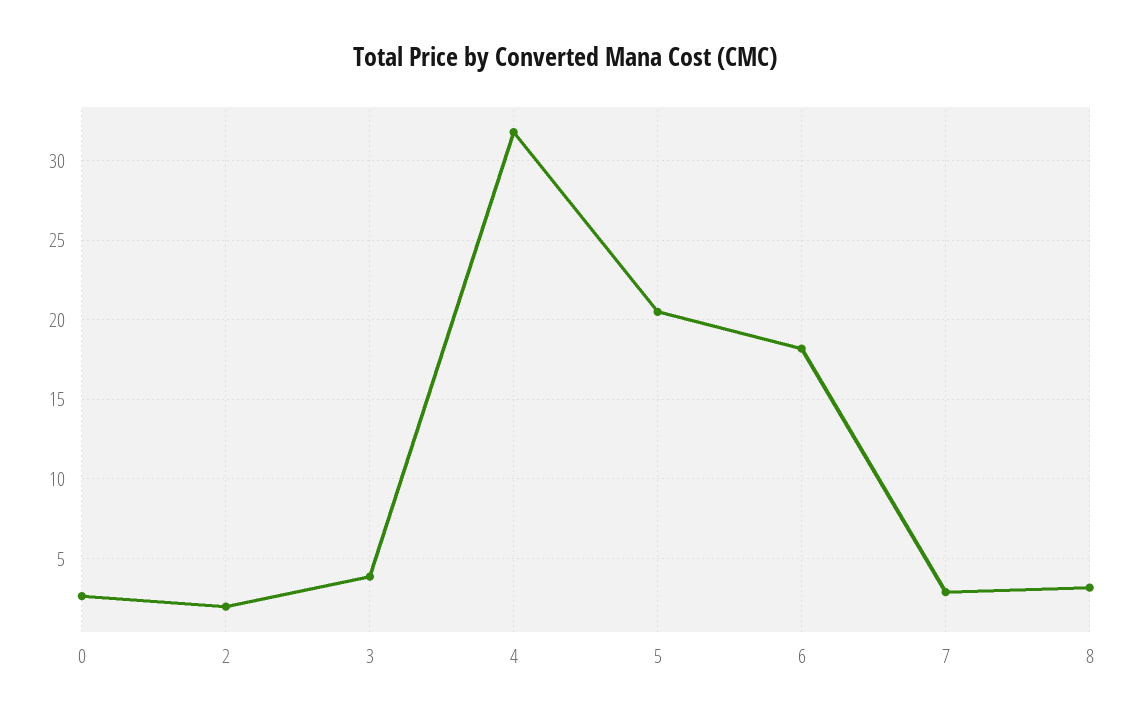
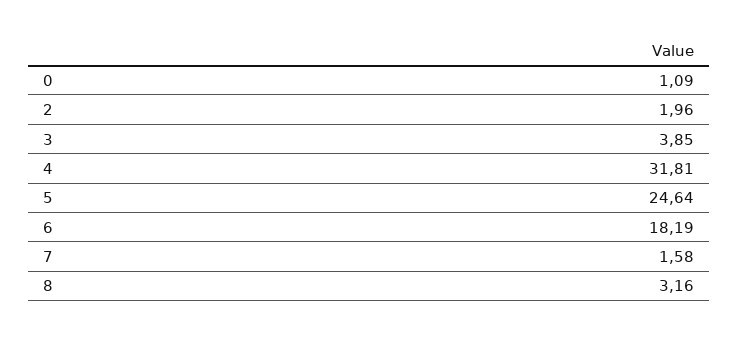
0: 2.5 -> 1.09
5: 20.5 -> 24.64
7: 3 -> 1.58

